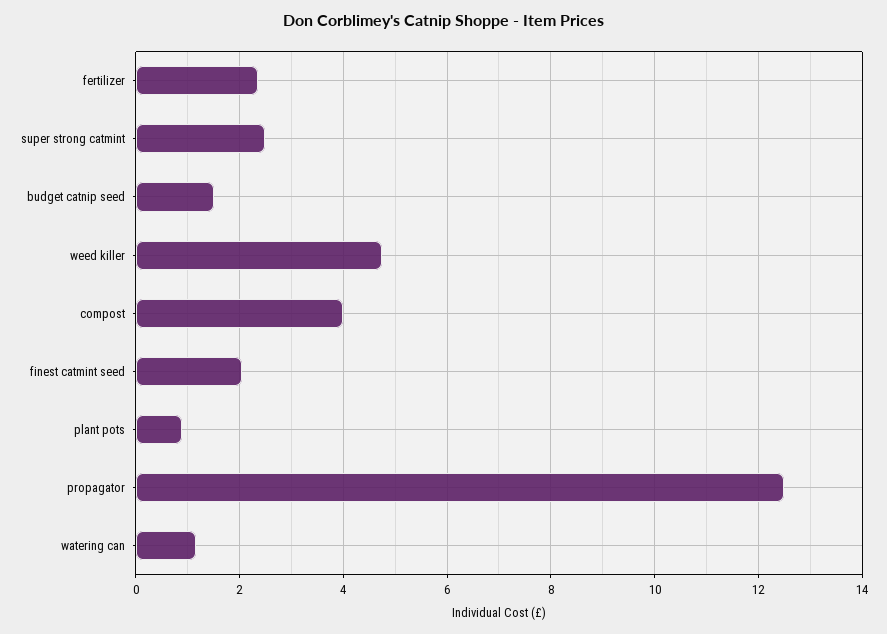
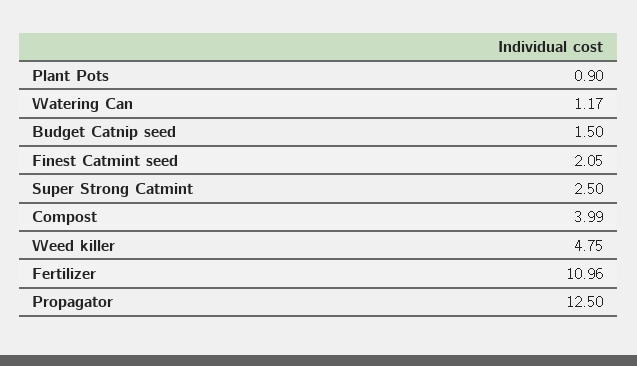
fertilizer: 2.4 -> 10.96

